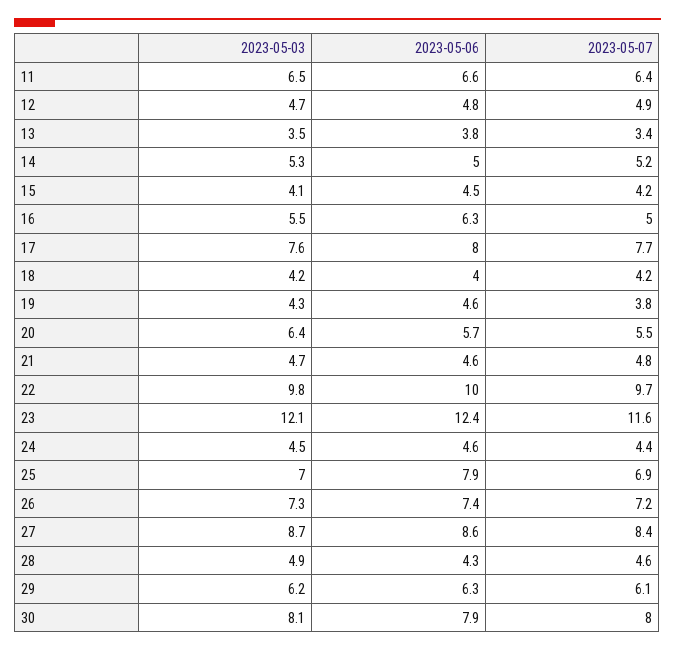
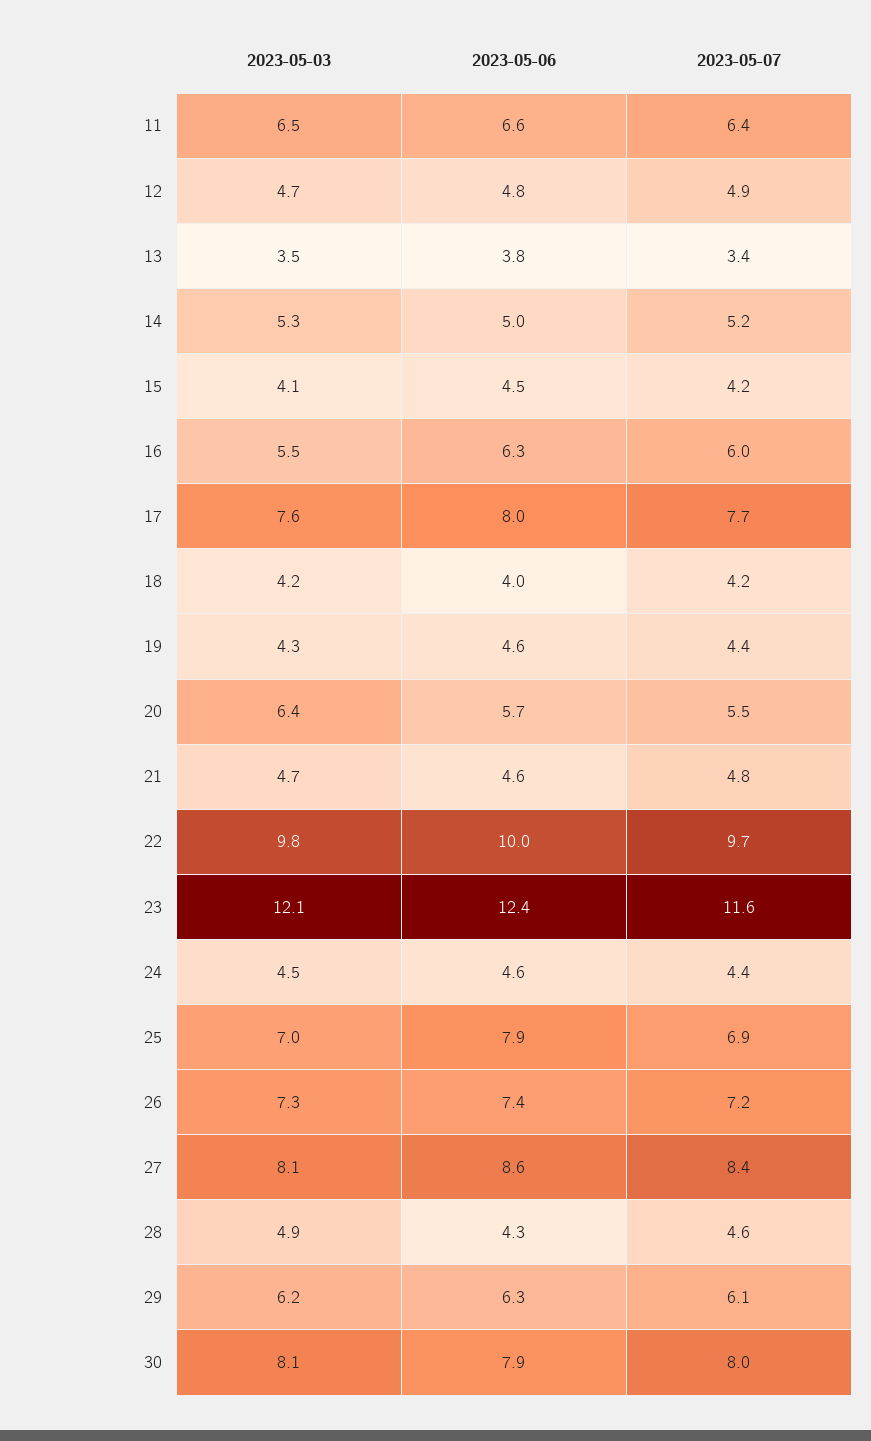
2023-05-07, 16: 5 -> 6
2023-05-07, 19: 3.8 -> 4.4
2023-05-03, 27: 8.7 -> 8.1

